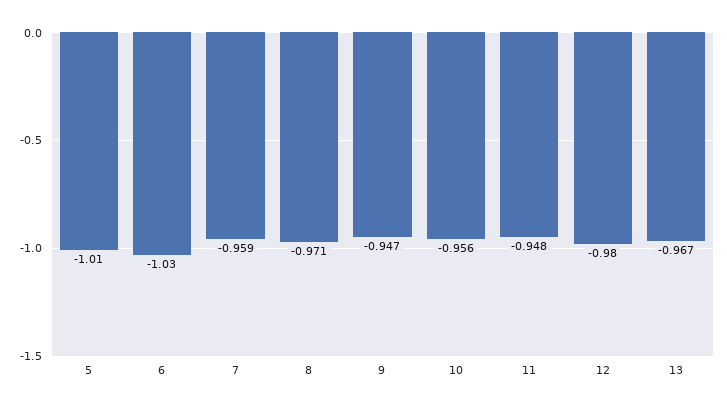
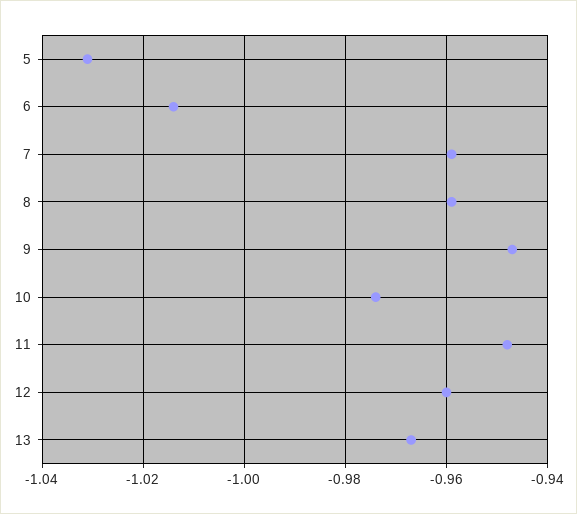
5: -1.01 -> -1.03
6: -1.03 -> -1.015
8: -0.971 -> -0.96
10: -0.956 -> -0.975
12: -0.98 -> -0.96

